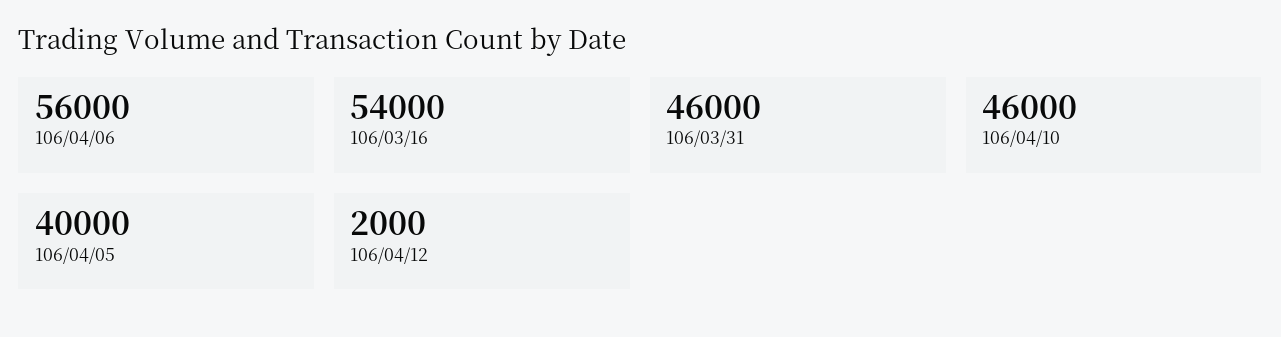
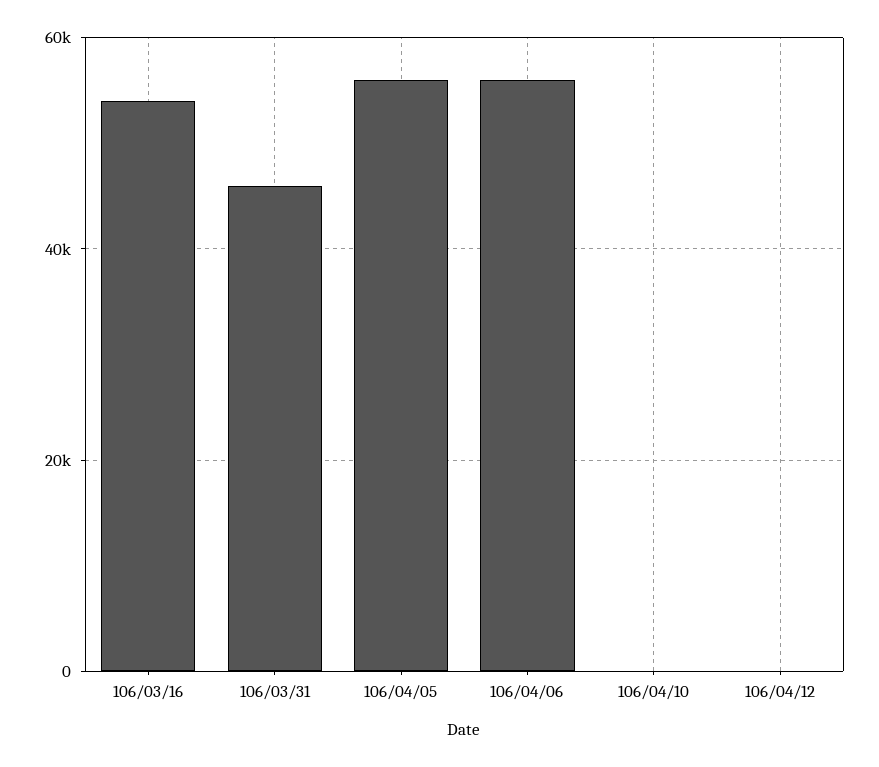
106/04/10: 46000 -> 0
106/04/05: 40000 -> 56000
106/04/12: 2000 -> 0

